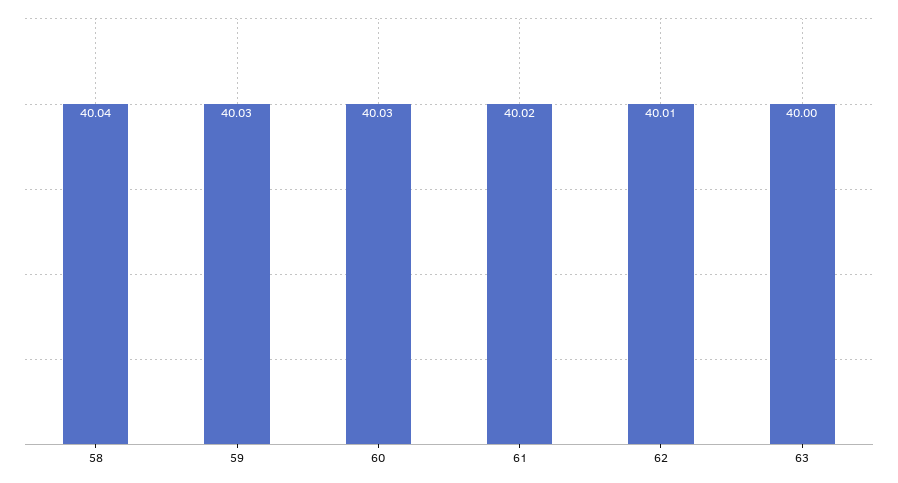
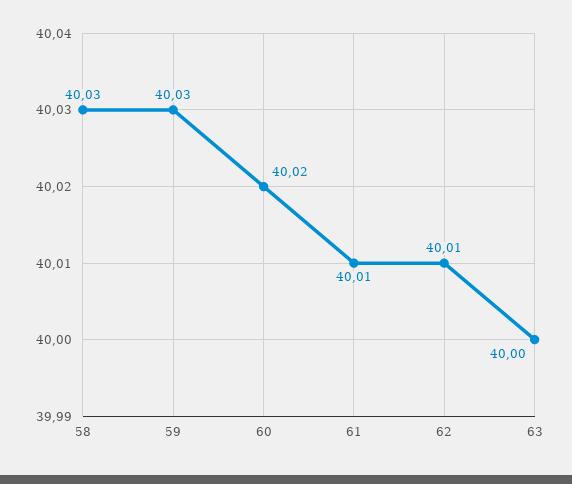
58: 40.04 -> 40.03
60: 40.03 -> 40.02
61: 40.02 -> 40.01

